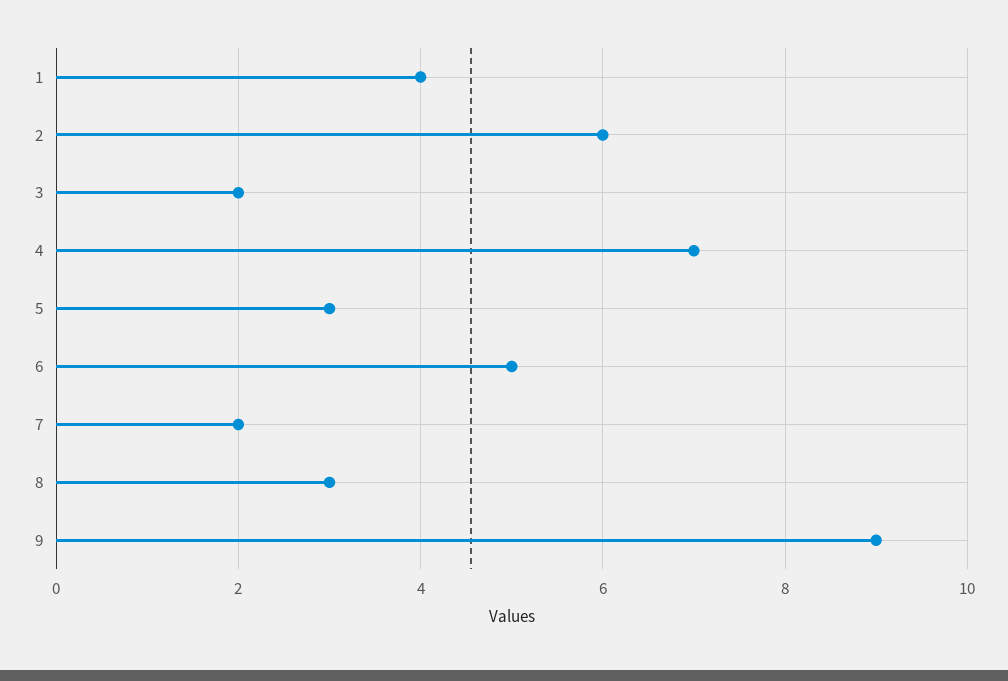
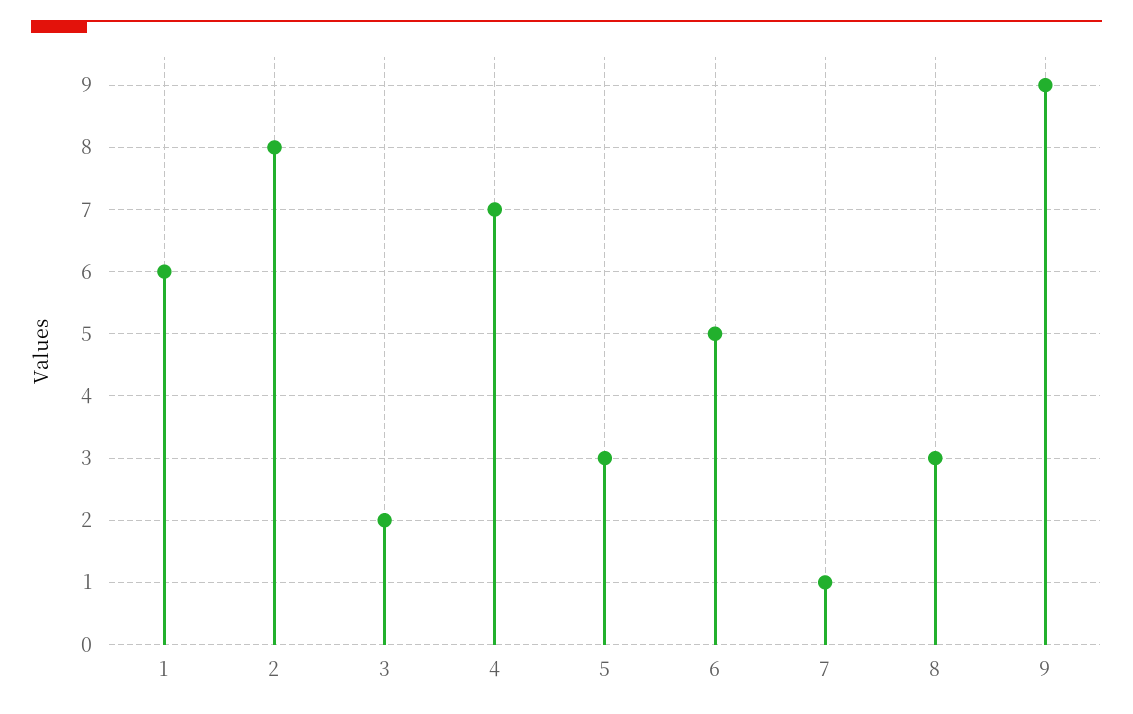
1: 4 -> 6
2: 6 -> 8
7: 2 -> 1

